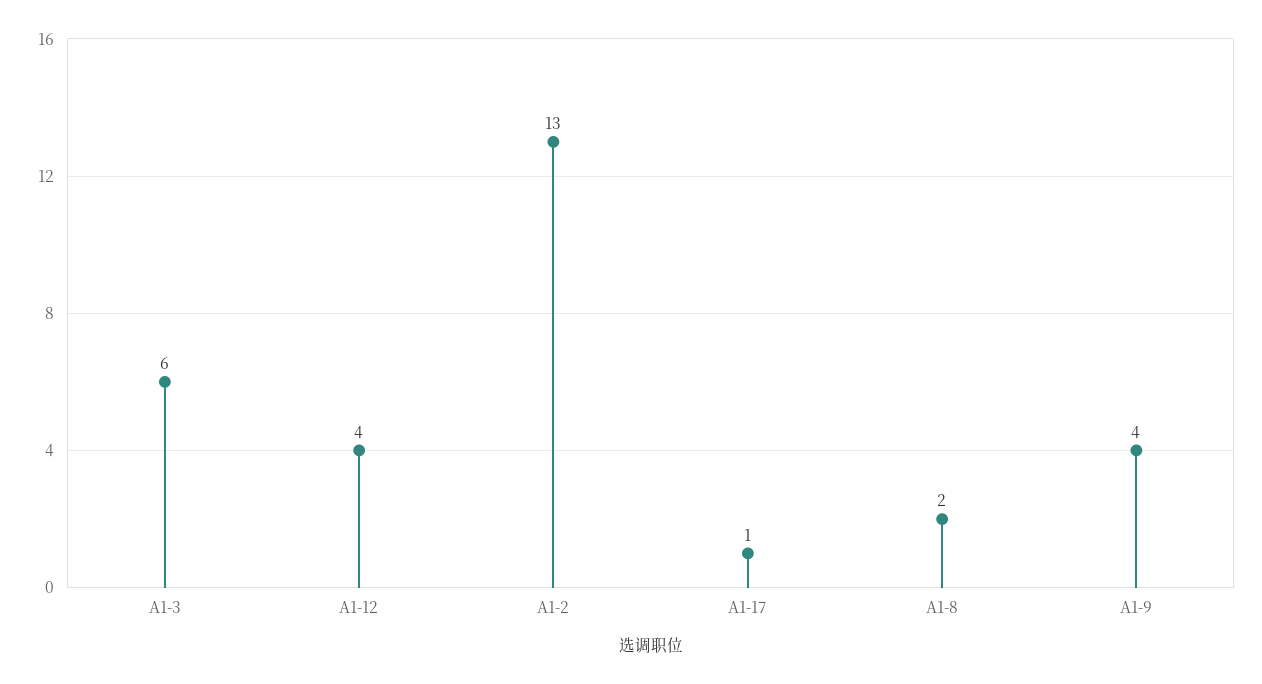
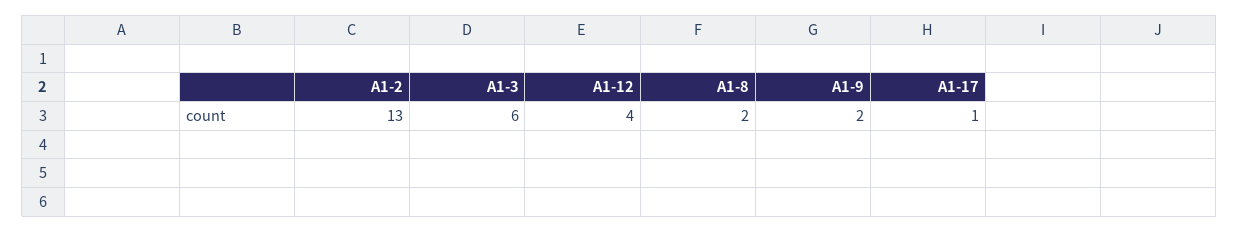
A1-9: 4 -> 2

